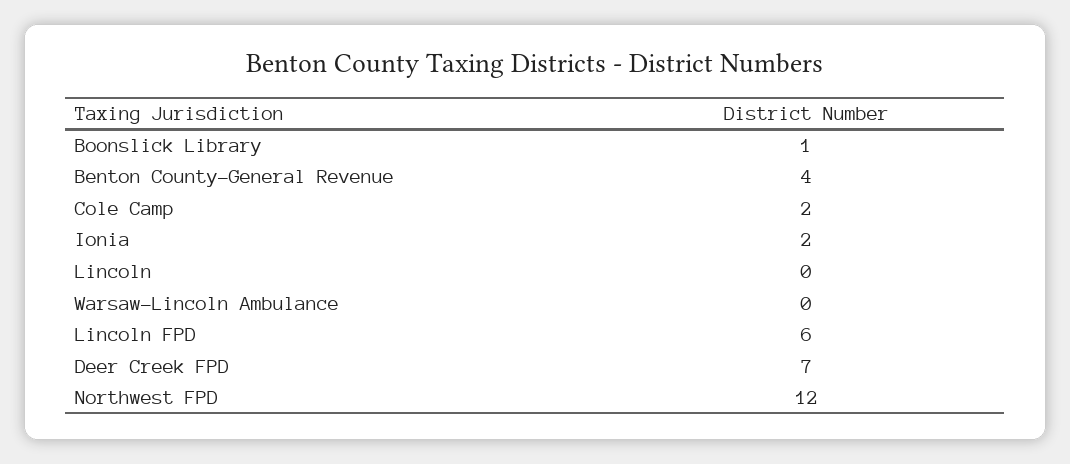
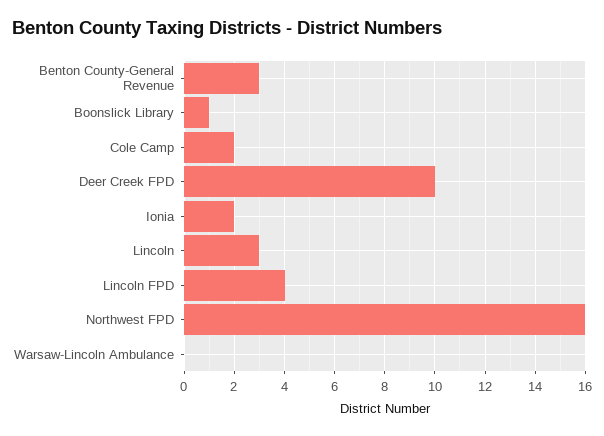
Benton County-General Revenue: 4 -> 3
Lincoln: 0 -> 3
Lincoln FPD: 6 -> 4
Deer Creek FPD: 7 -> 10
Northwest FPD: 12 -> 16

